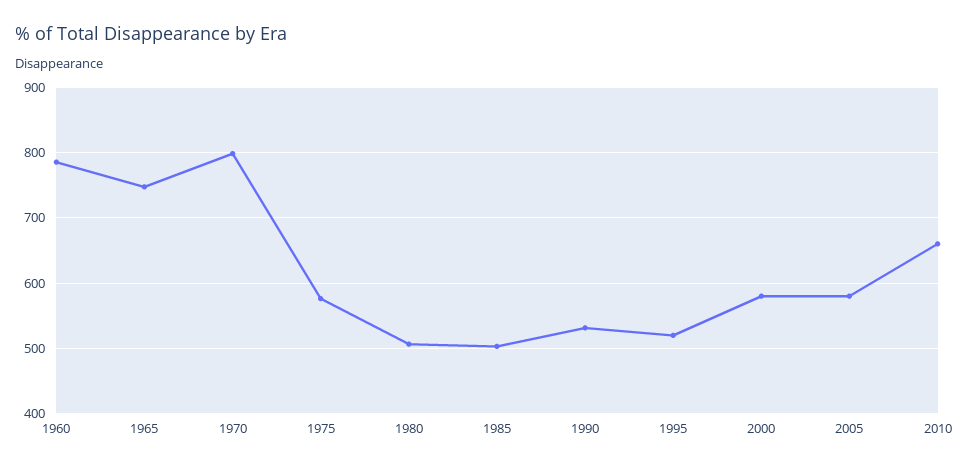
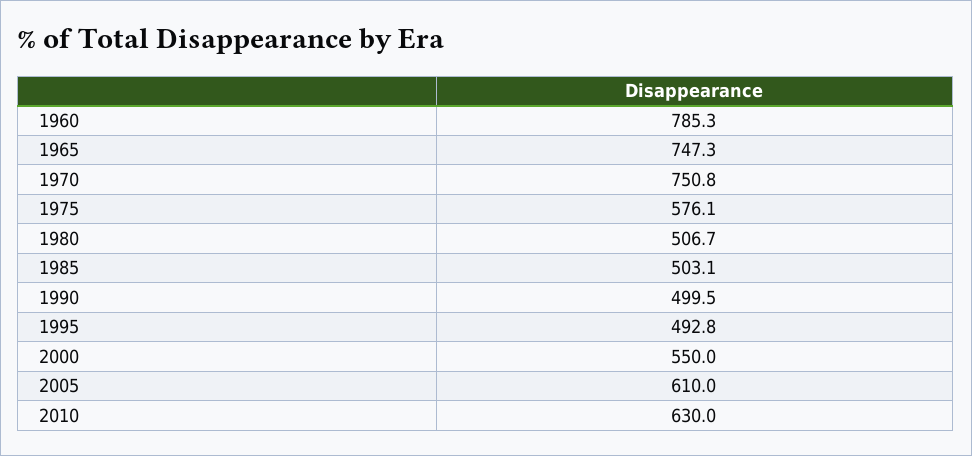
1970: 800 -> 750.8
1990: 530 -> 499.5
1995: 520 -> 492.8
2000: 580 -> 550
2005: 580 -> 610
2010: 660 -> 630

